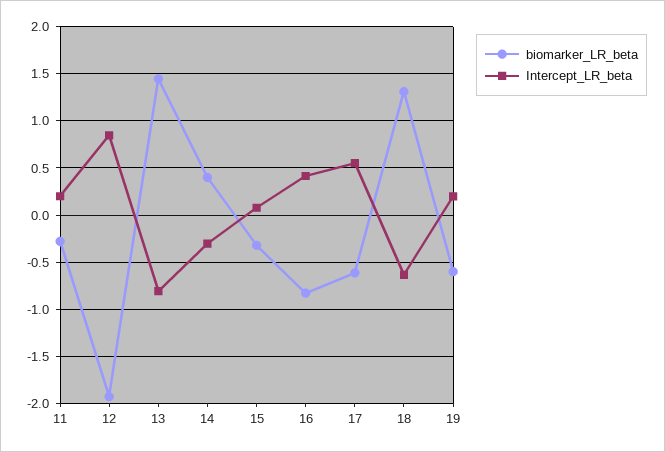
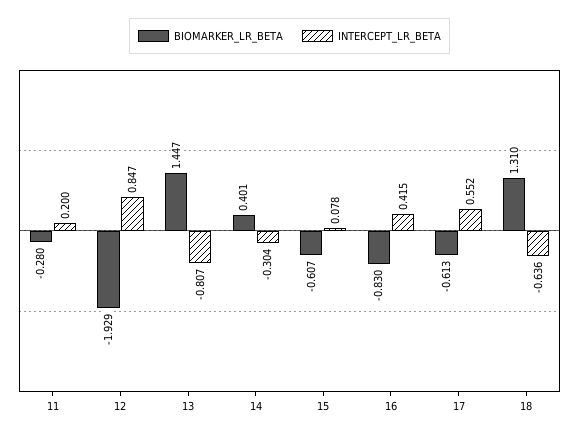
biomarker_LR_beta, 15: -0.3 -> -0.607
biomarker_LR_beta, 19: -0.6 -> none
Intercept_LR_beta, 19: 0.2 -> none

